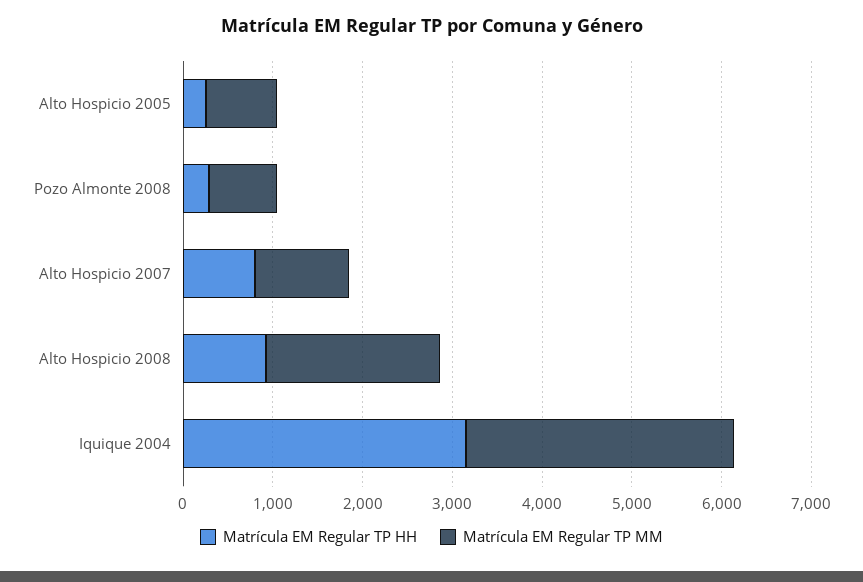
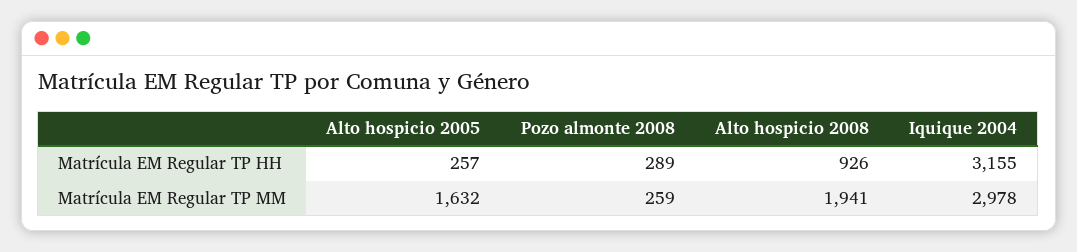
Matrícula EM Regular TP MM, Alto Hospicio 2005: 800 -> 1632
Matrícula EM Regular TP MM, Pozo Almonte 2008: 800 -> 259
Matrícula EM Regular TP HH, Alto Hospicio 2007: 800 -> none
Matrícula EM Regular TP MM, Alto Hospicio 2007: 1000 -> none

